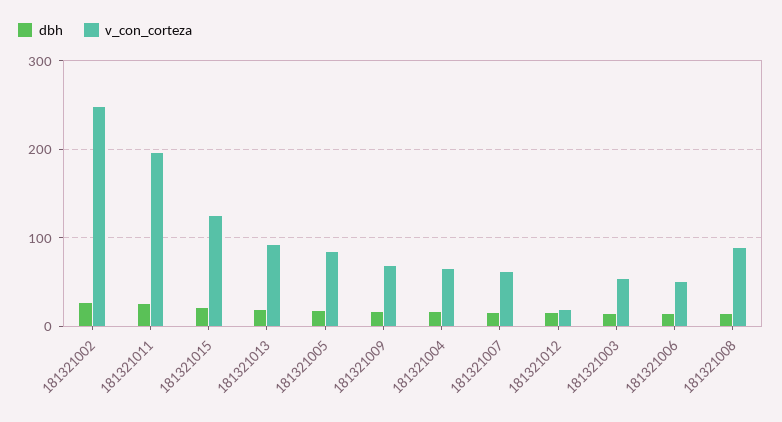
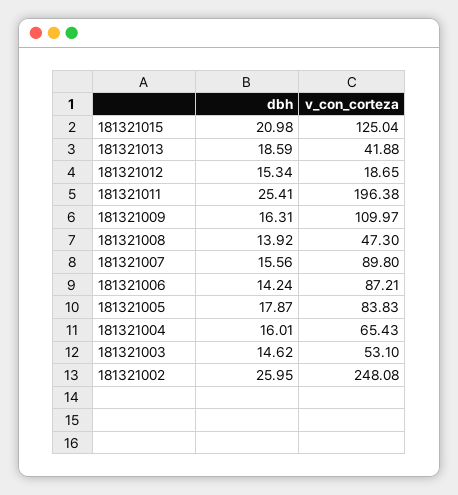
v_con_corteza, 181321013: 90 -> 41.88
v_con_corteza, 181321009: 70 -> 109.97
v_con_corteza, 181321007: 60 -> 89.8
v_con_corteza, 181321006: 50 -> 87.21
v_con_corteza, 181321008: 90 -> 47.3

